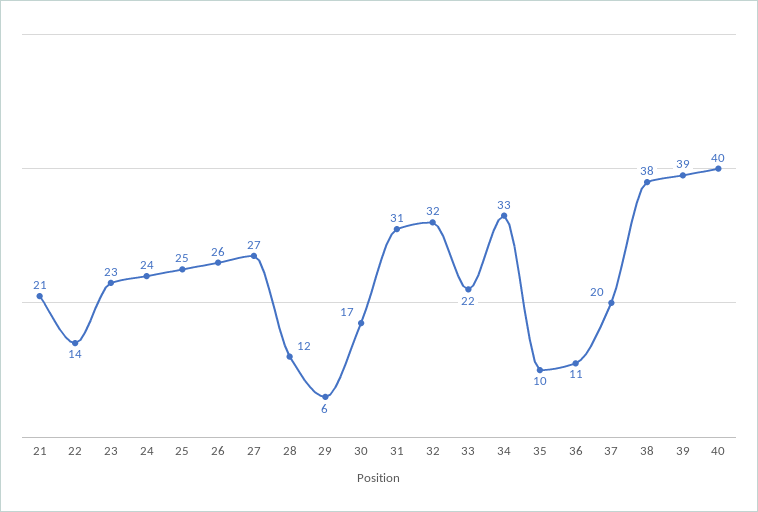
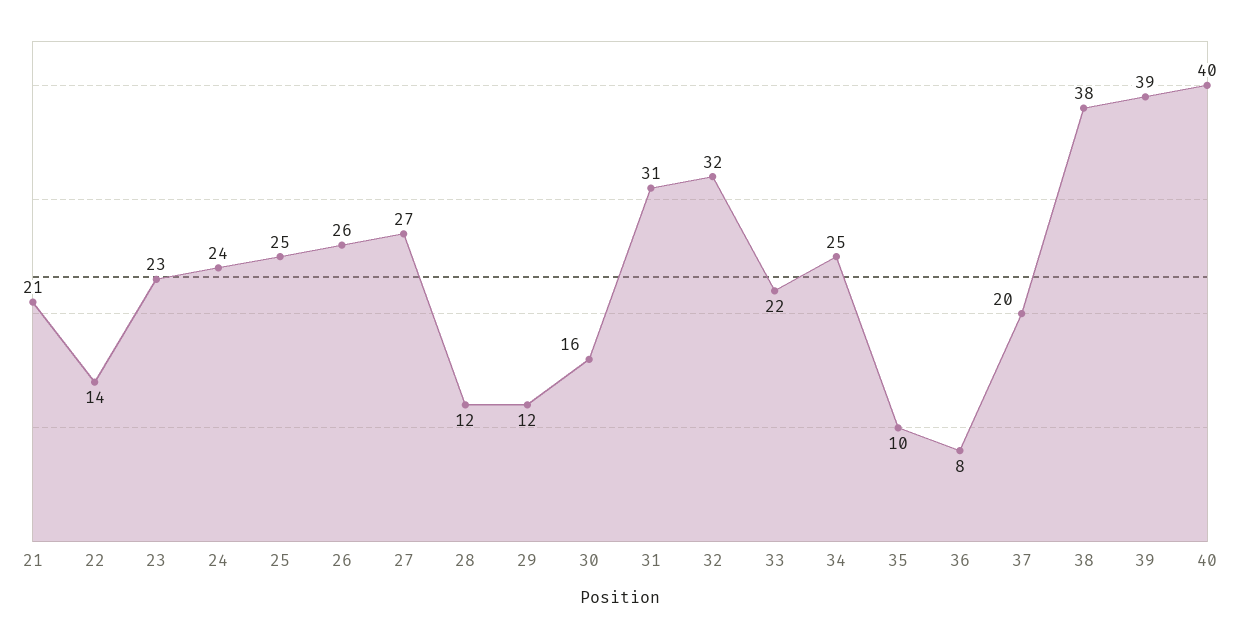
29: 6 -> 12
30: 17 -> 16
34: 33 -> 25
36: 11 -> 8

